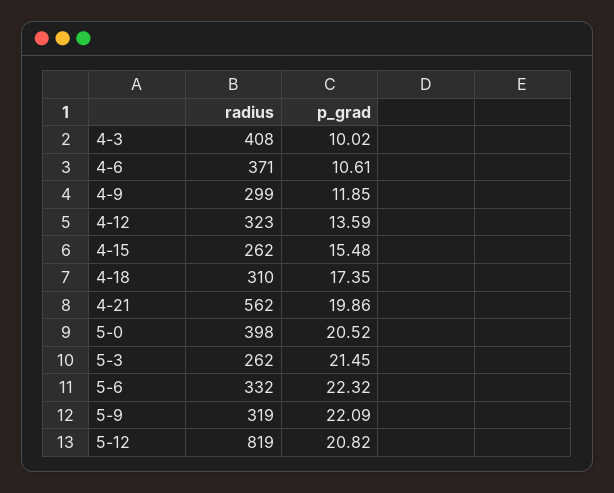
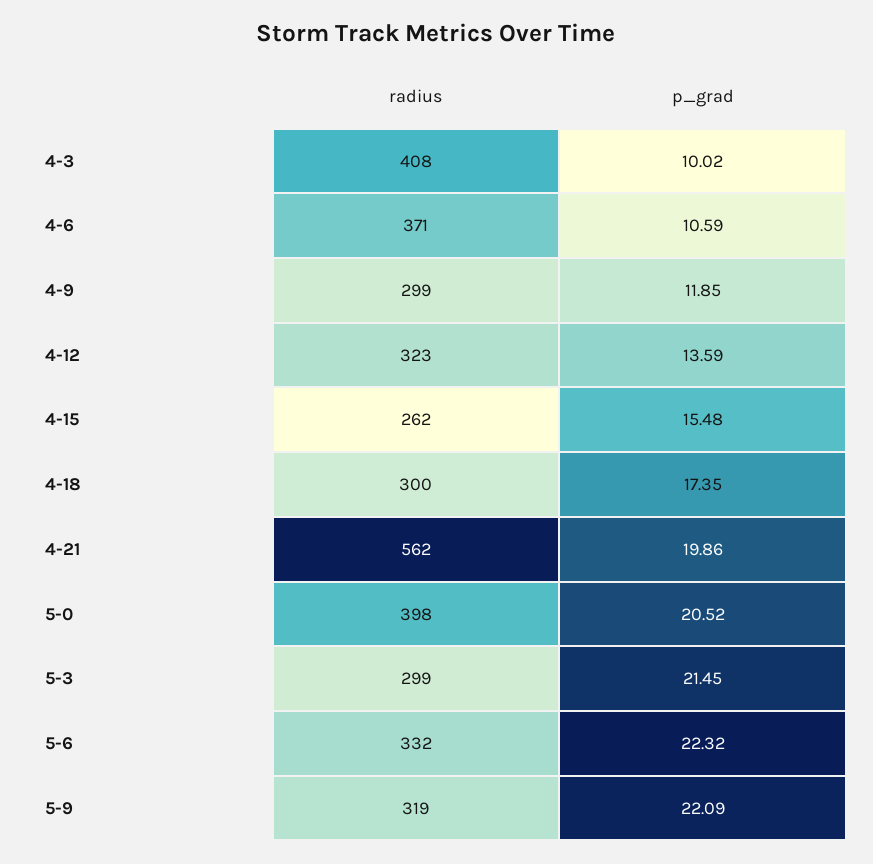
p_grad, 4-6: 10.61 -> 10.59
radius, 4-18: 310 -> 300
radius, 5-3: 262 -> 299
radius, 5-12: 819 -> none
p_grad, 5-12: 20.82 -> none

